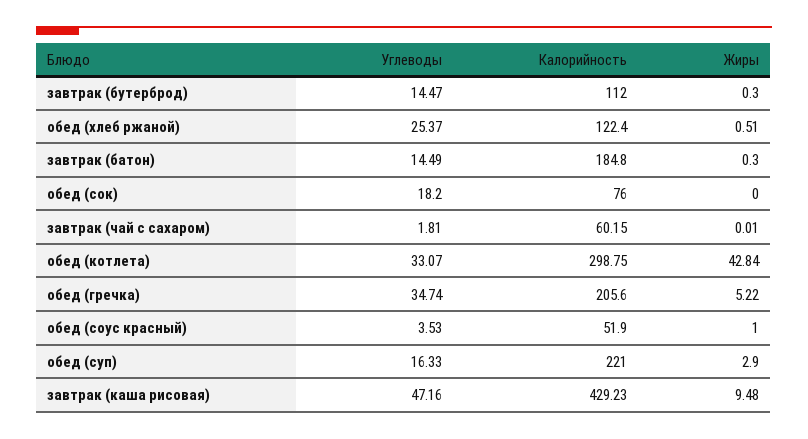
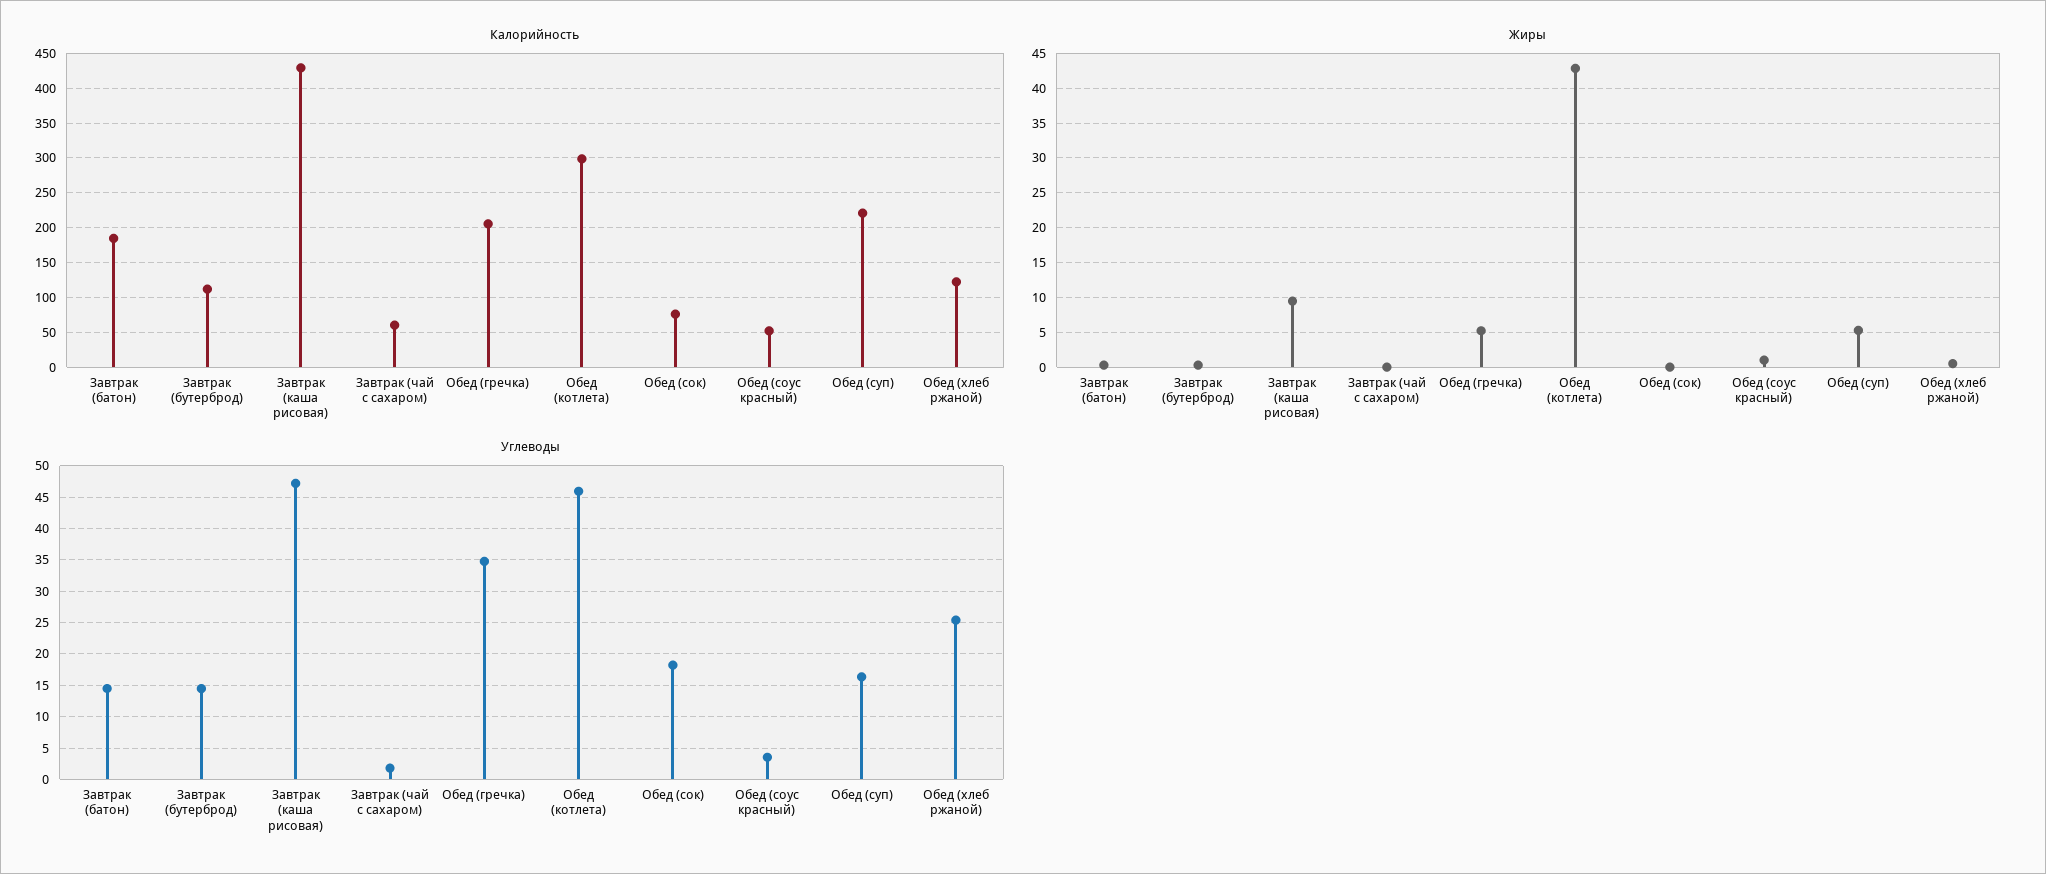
Углеводы, обед (котлета): 33.07 -> 46
Жиры, обед (суп): 2.9 -> 5

